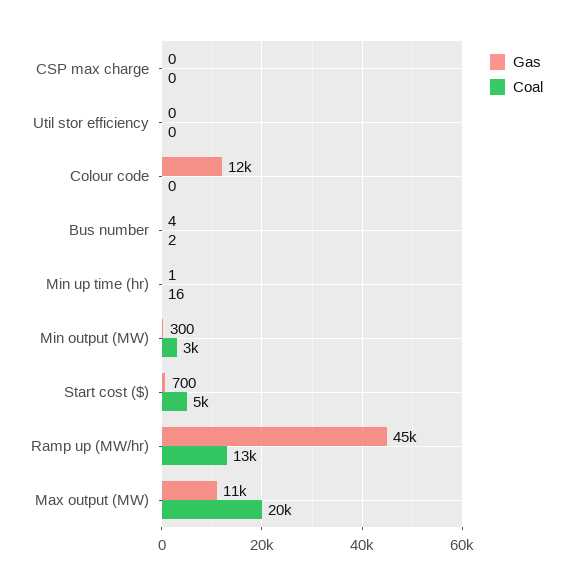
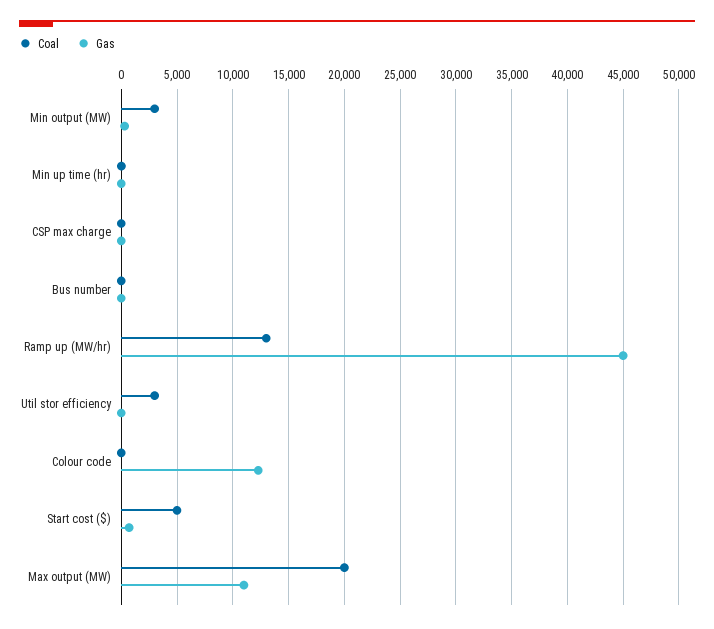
Coal, Util stor efficiency: 0 -> 3000

